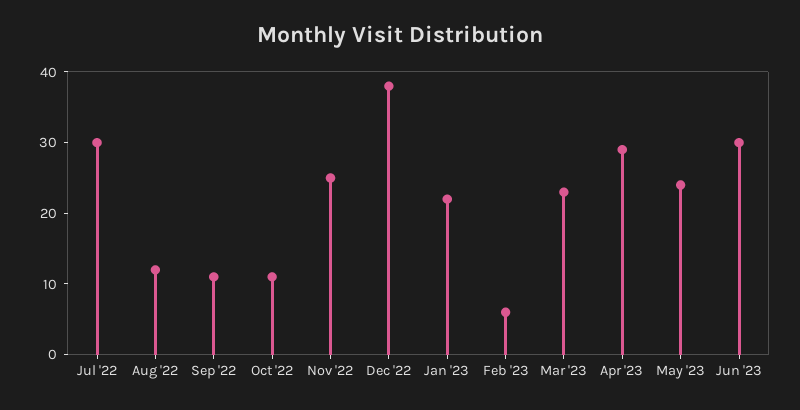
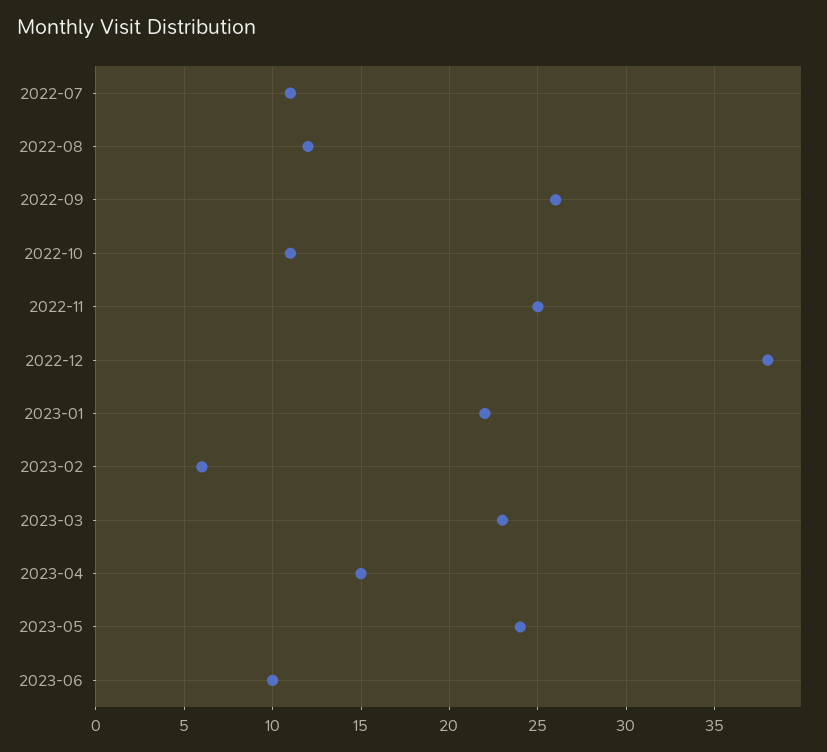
Jul '22: 30 -> 11
Sep '22: 10 -> 26
Apr '23: 30 -> 15
Jun '23: 30 -> 10

